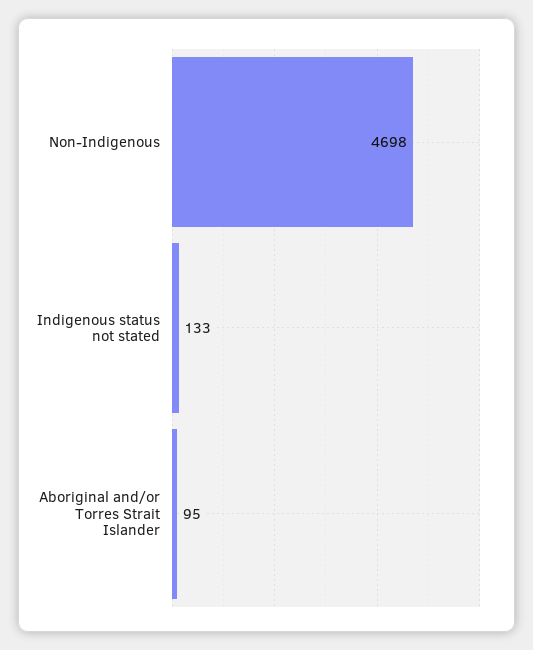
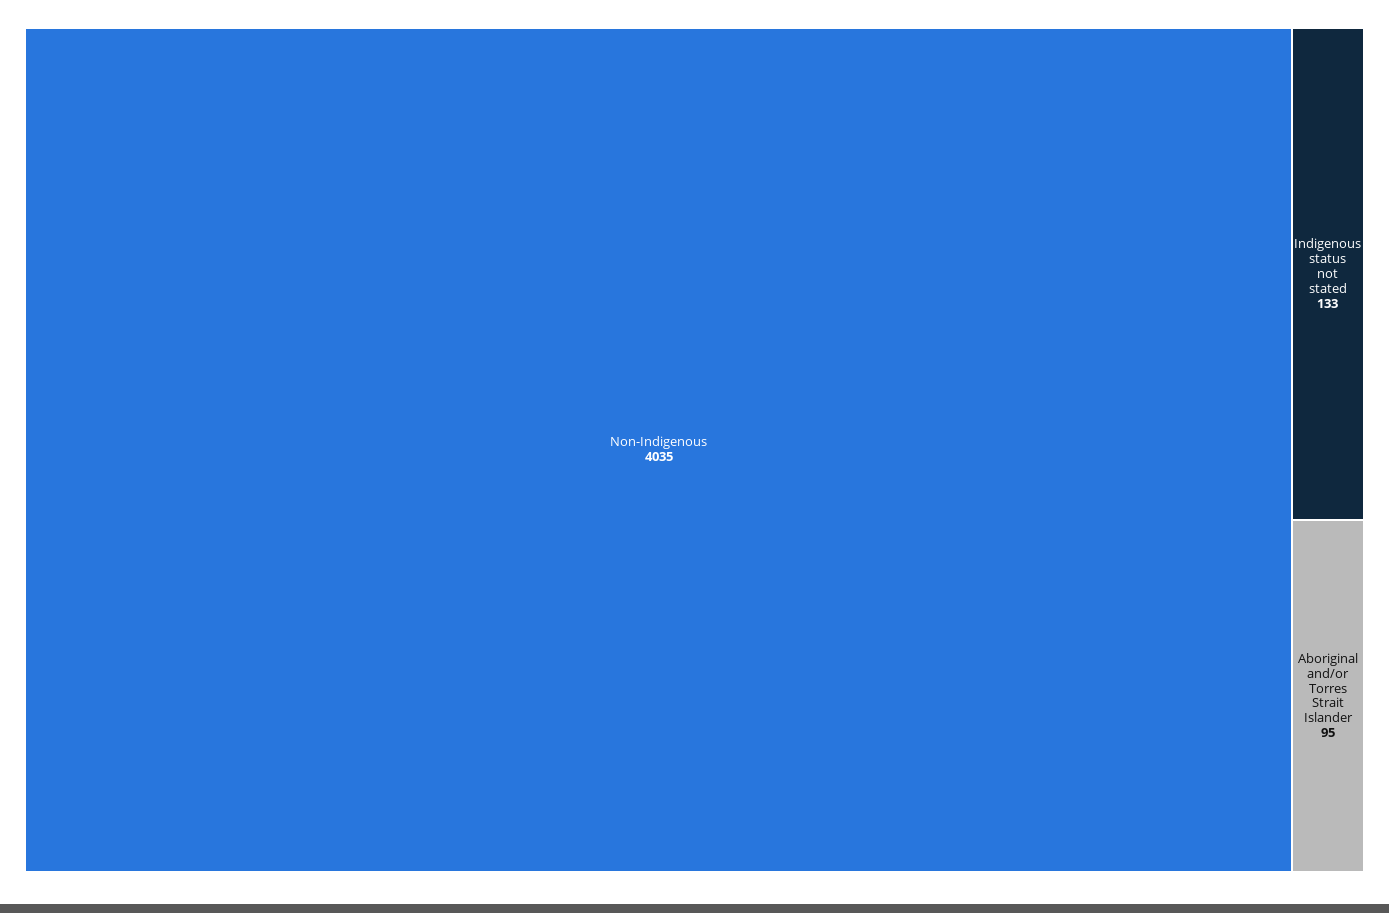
Non-Indigenous: 4698 -> 4035

